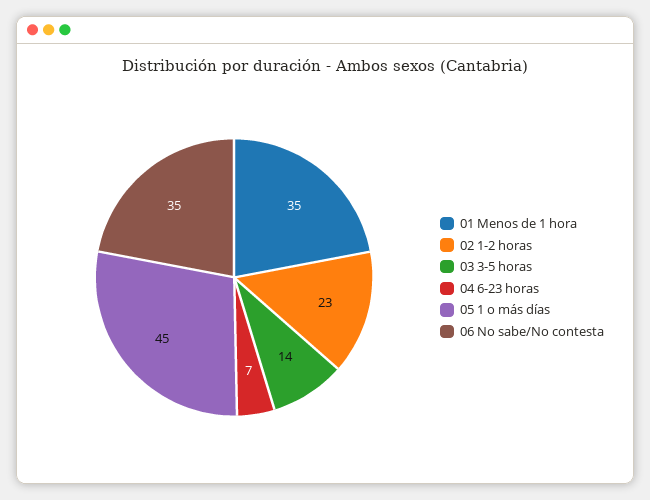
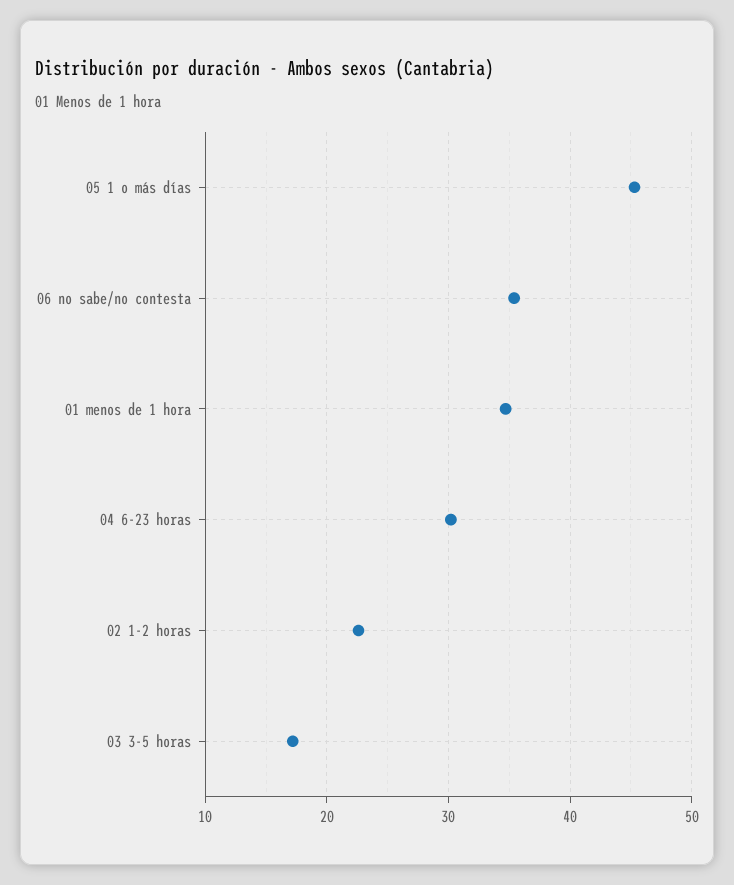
03 3-5 horas: 14 -> 17
04 6-23 horas: 7 -> 30

